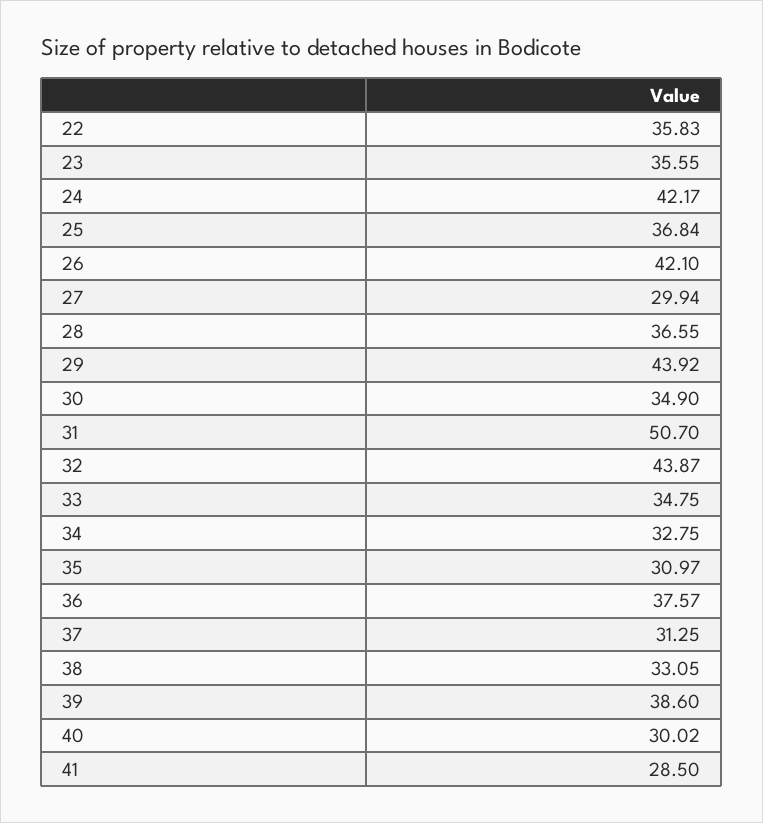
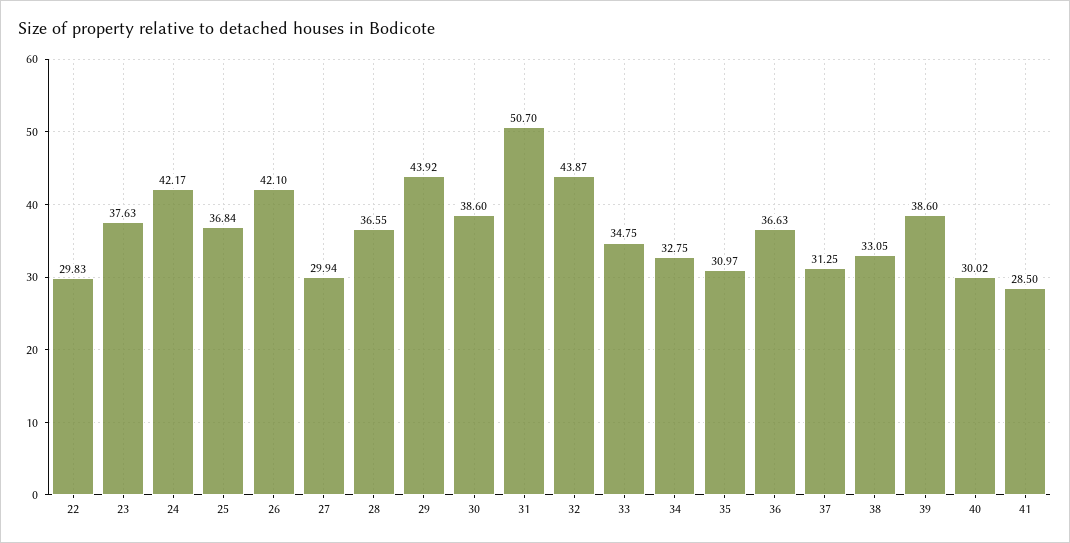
22: 35.83 -> 29.83
23: 35.55 -> 37.63
30: 34.9 -> 38.6
36: 37.57 -> 36.63

